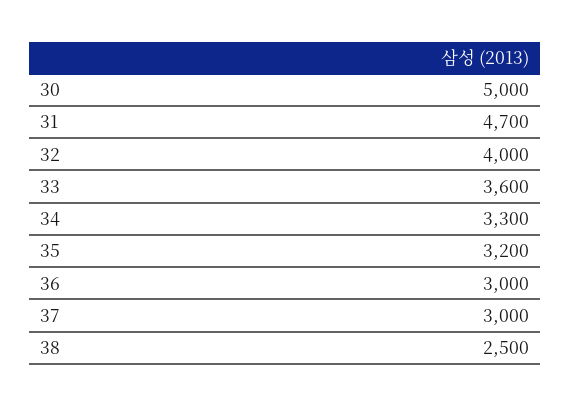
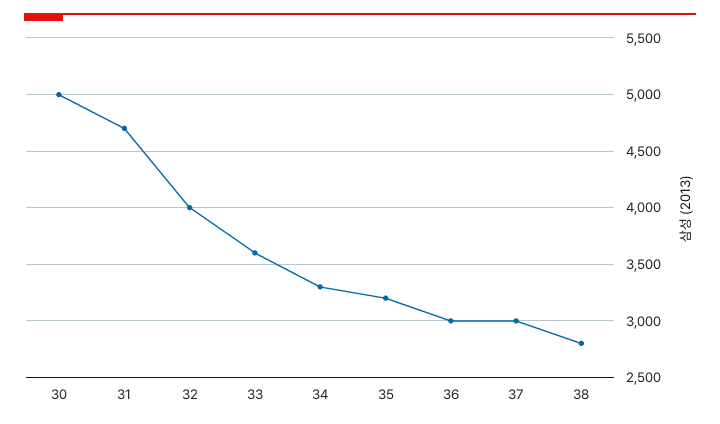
38: 2500 -> 2800

